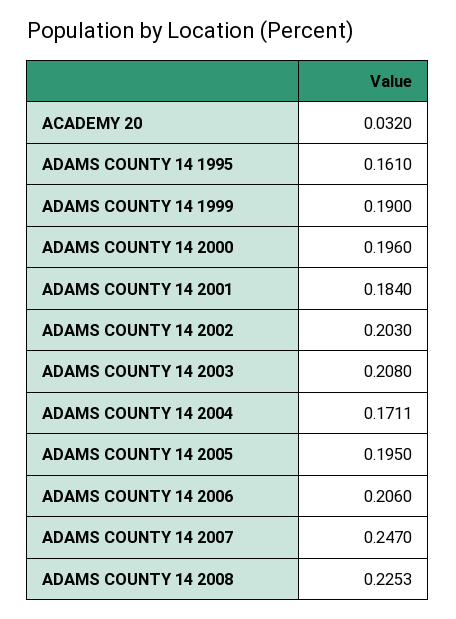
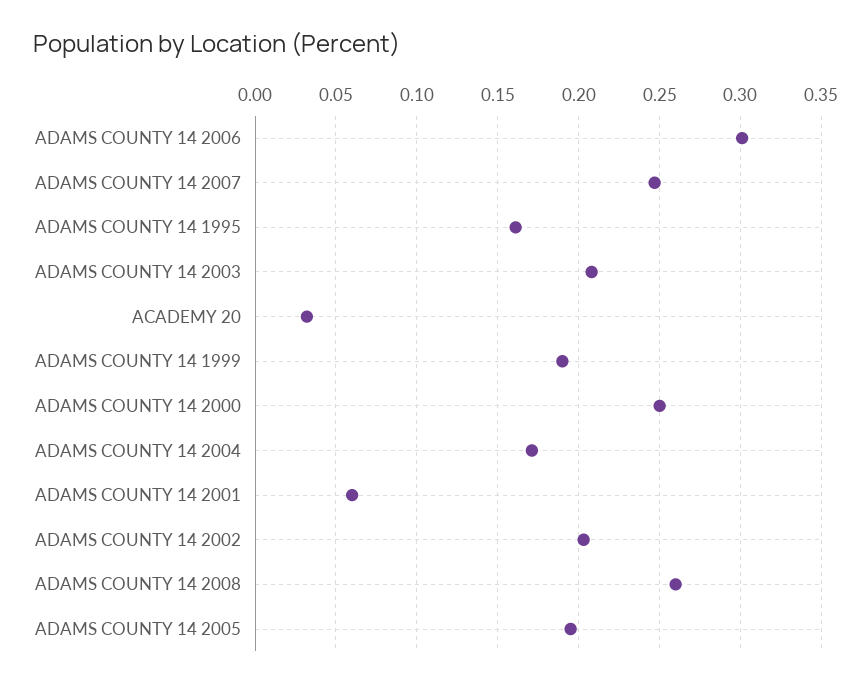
ADAMS COUNTY 14 2000: 0.196 -> 0.25
ADAMS COUNTY 14 2001: 0.184 -> 0.06
ADAMS COUNTY 14 2006: 0.206 -> 0.3
ADAMS COUNTY 14 2008: 0.2253 -> 0.26

